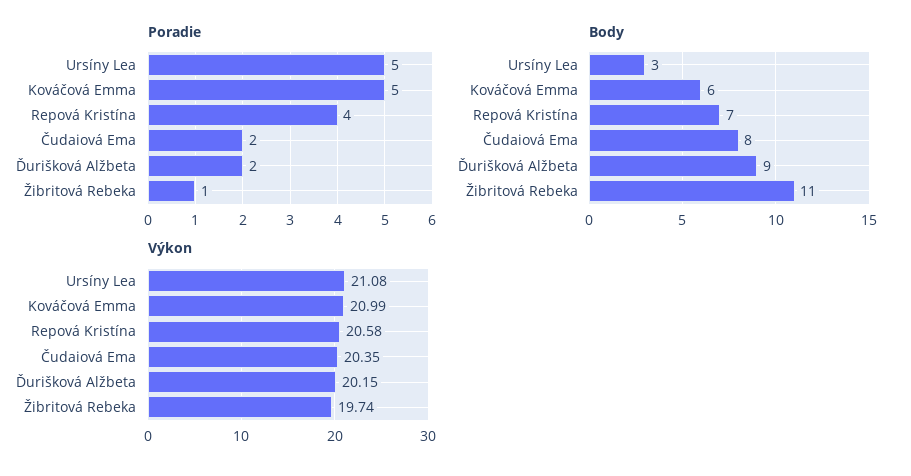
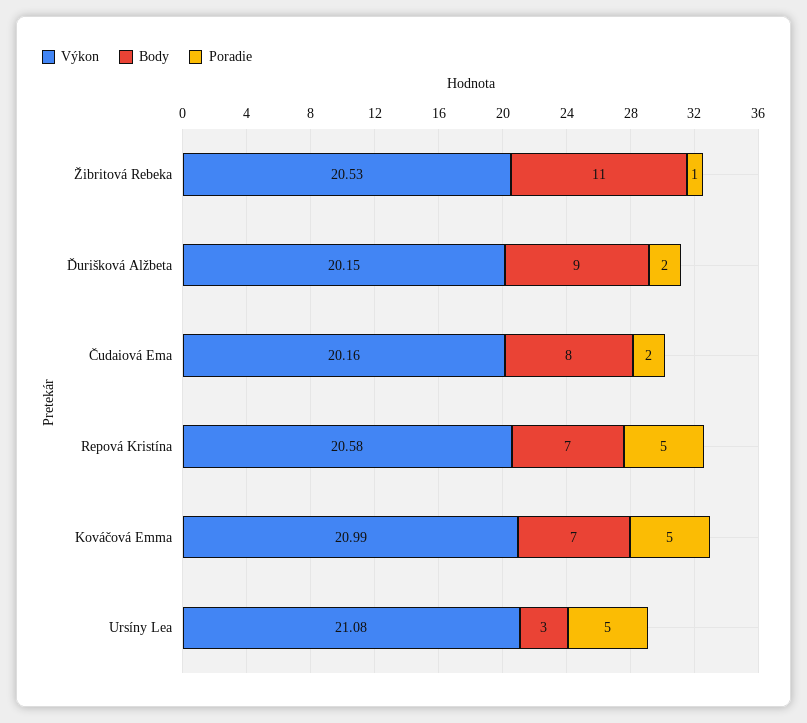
Poradie, Repová Kristína: 4 -> 5
Body, Kováčová Emma: 6 -> 7
Výkon, Čudaiová Ema: 20.35 -> 20.16
Výkon, Žibritová Rebeka: 19.74 -> 20.53

